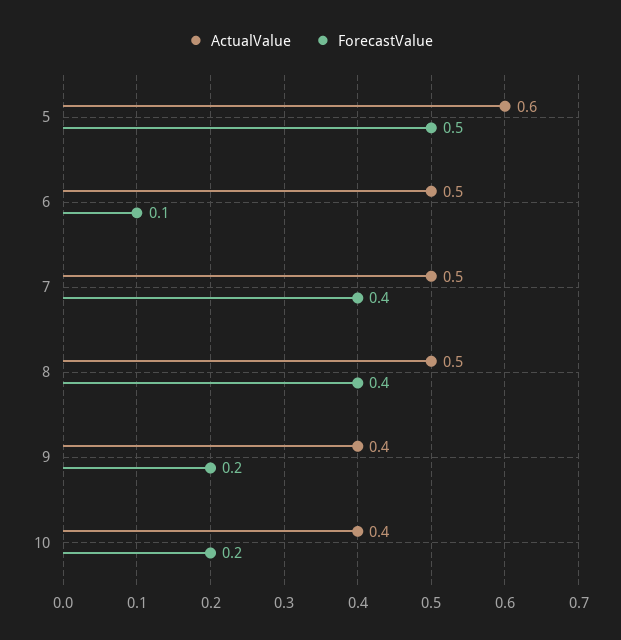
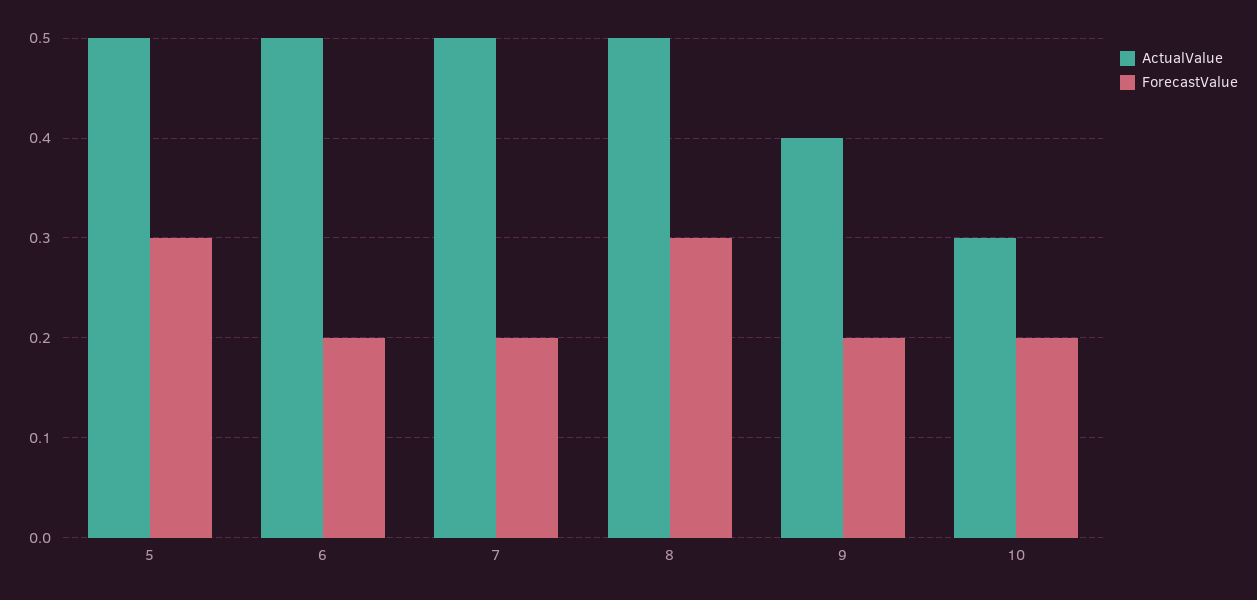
ActualValue, 5: 0.6 -> 0.5
ForecastValue, 5: 0.5 -> 0.3
ForecastValue, 6: 0.1 -> 0.2
ForecastValue, 7: 0.4 -> 0.2
ForecastValue, 8: 0.4 -> 0.3
ActualValue, 10: 0.4 -> 0.3

